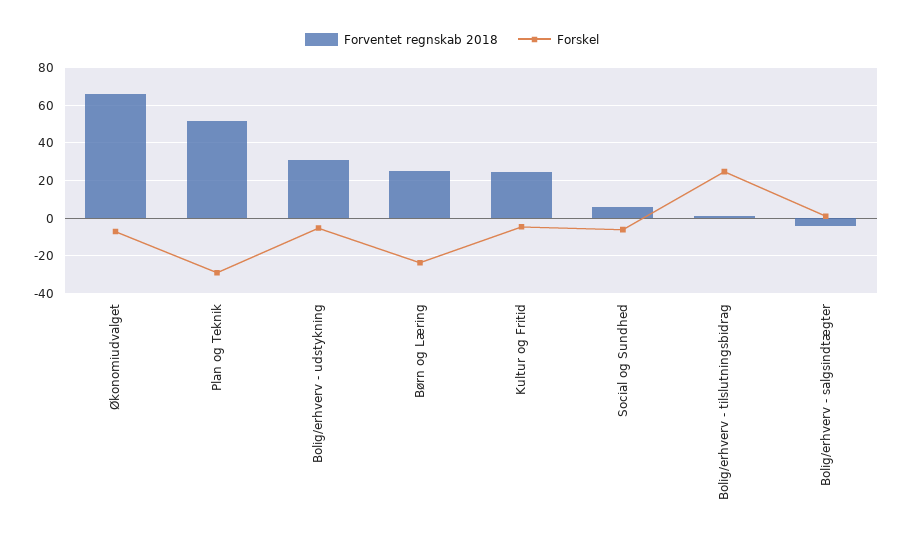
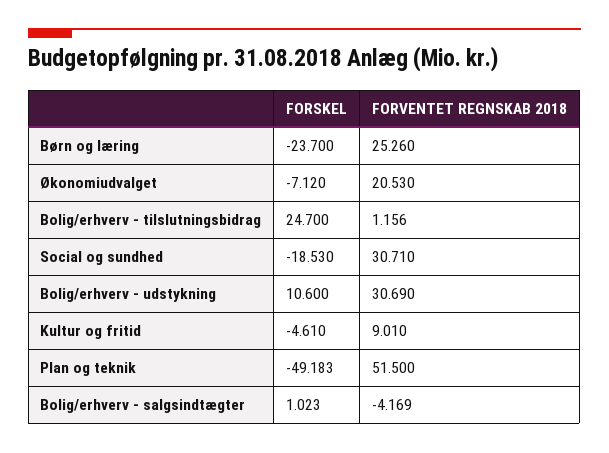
Forventet regnskab 2018, Økonomiudvalget: 65 -> 20.53
Forskel, Plan og Teknik: -30 -> -49.183
Forskel, Bolig/erhverv - udstykning: -5 -> 10.6
Forventet regnskab 2018, Kultur og Fritid: 25 -> 9.01
Forventet regnskab 2018, Social og Sundhed: 5 -> 30.71
Forskel, Social og Sundhed: -5 -> -18.53

